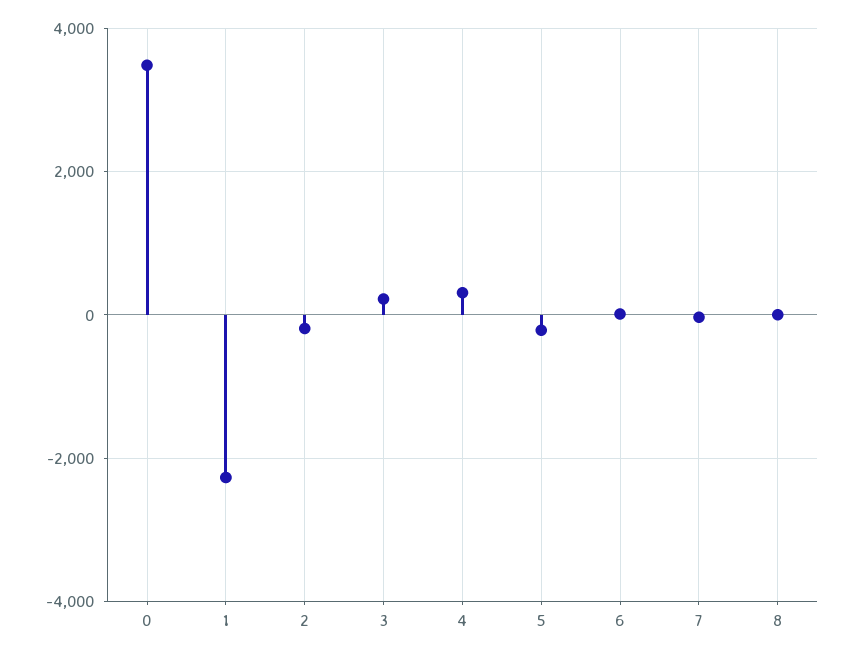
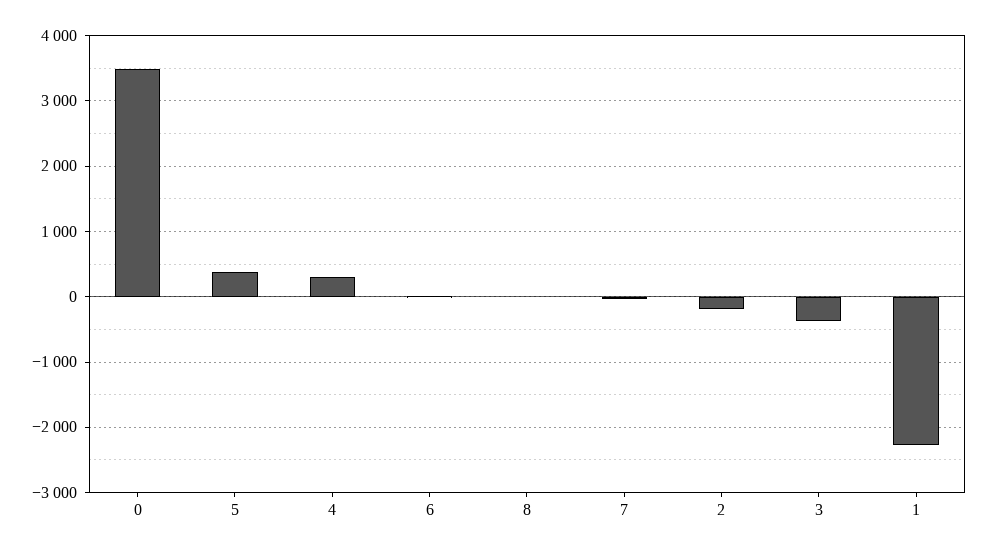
3: 200 -> -400
5: -200 -> 400

